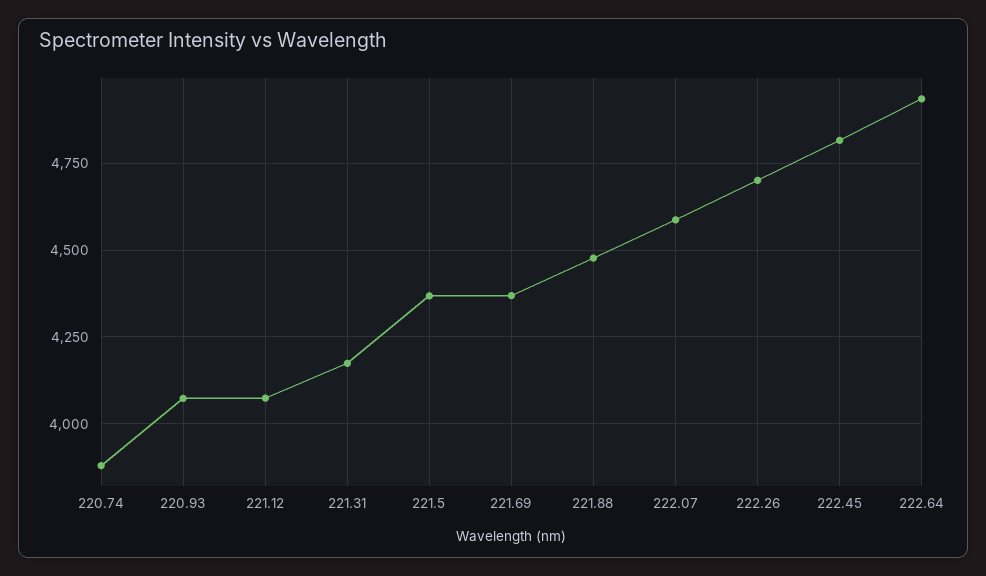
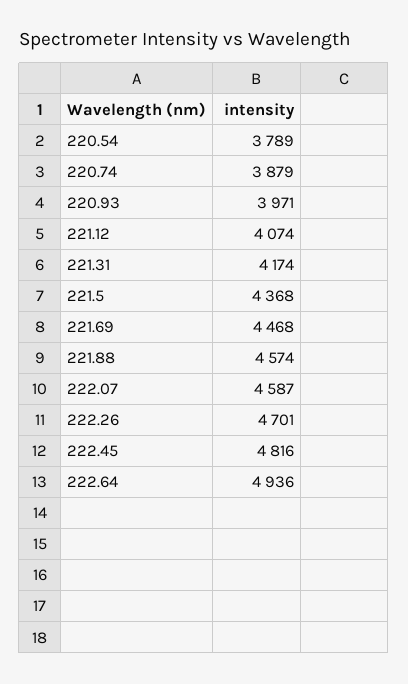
220.93: 4075 -> 3971
221.69: 4375 -> 4468
221.88: 4475 -> 4574
220.54: none -> 3789

